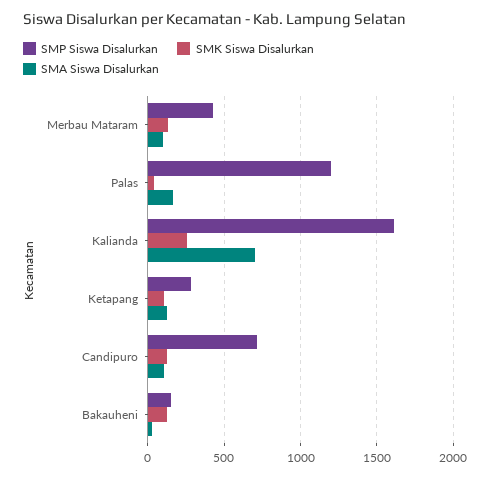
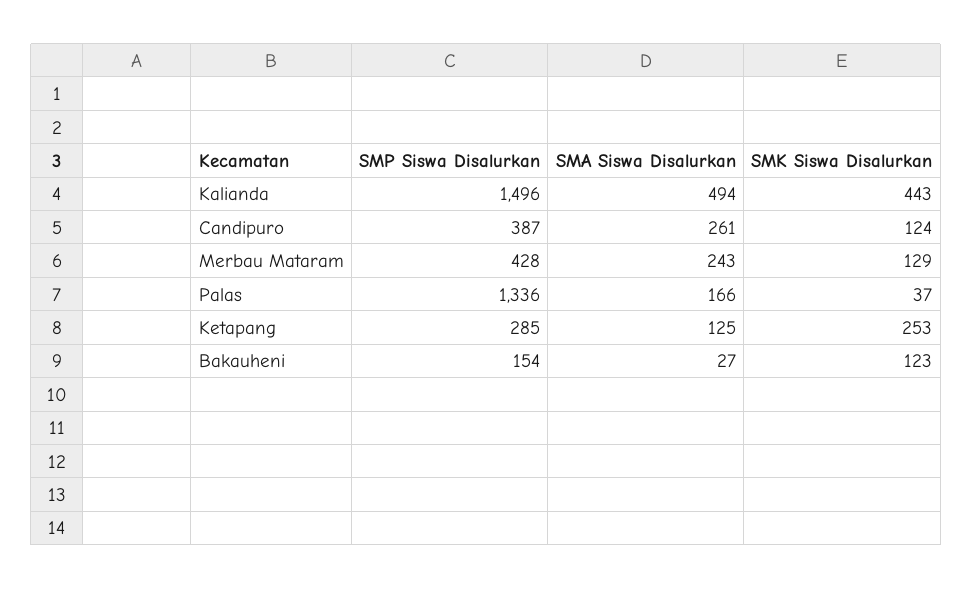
SMA Siswa Disalurkan, Merbau Mataram: 100 -> 243
SMP Siswa Disalurkan, Palas: 1200 -> 1336
SMP Siswa Disalurkan, Kalianda: 1600 -> 1496
SMK Siswa Disalurkan, Kalianda: 250 -> 443
SMA Siswa Disalurkan, Kalianda: 700 -> 494
SMK Siswa Disalurkan, Ketapang: 100 -> 253
SMP Siswa Disalurkan, Candipuro: 700 -> 387
SMA Siswa Disalurkan, Candipuro: 100 -> 261

